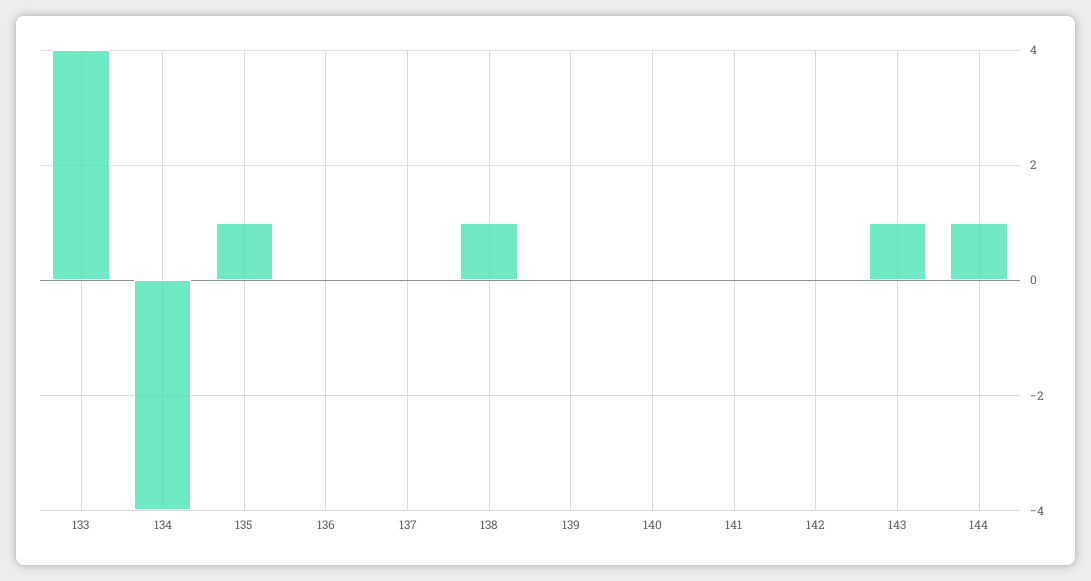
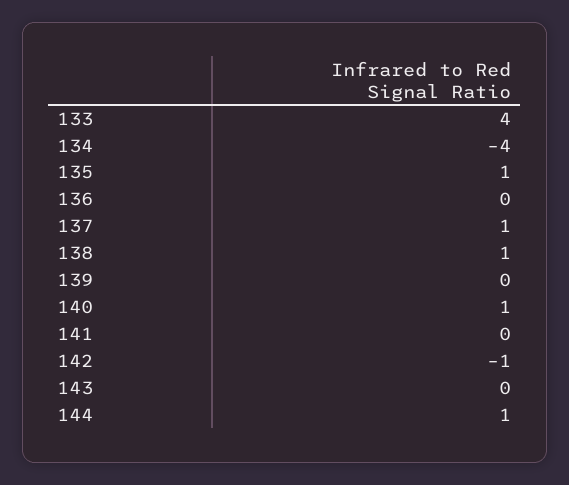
137: 0 -> 1
140: 0 -> 1
142: 0 -> -1
143: 1 -> 0

